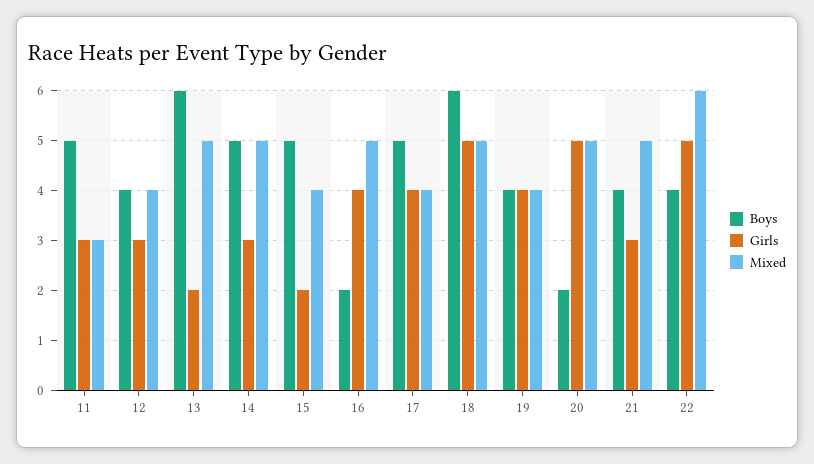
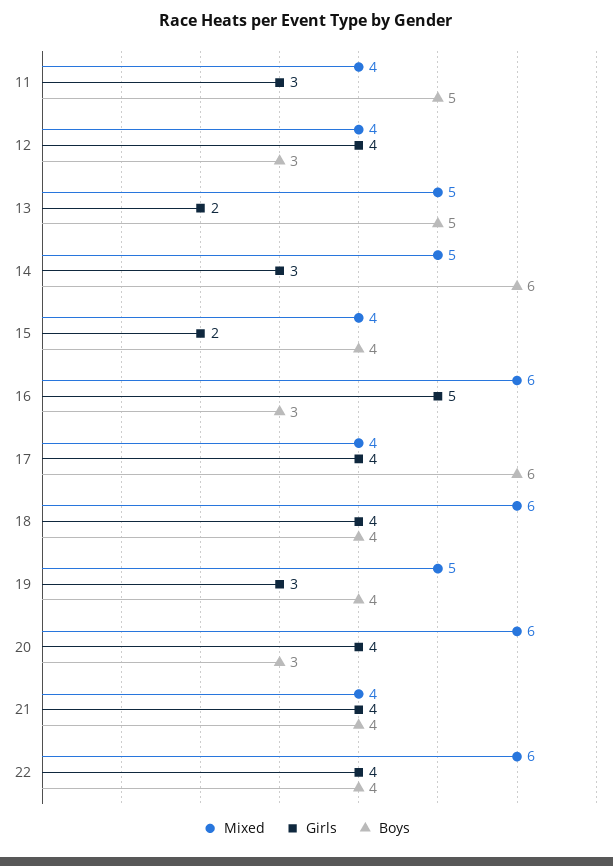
Mixed, 11: 3 -> 4
Boys, 12: 4 -> 3
Girls, 12: 3 -> 4
Boys, 13: 6 -> 5
Boys, 14: 5 -> 6
Boys, 15: 5 -> 4
Boys, 16: 2 -> 3
Girls, 16: 4 -> 5
Mixed, 16: 5 -> 6
Boys, 17: 5 -> 6
Boys, 18: 6 -> 4
Girls, 18: 5 -> 4
Mixed, 18: 5 -> 6
Girls, 19: 4 -> 3
Mixed, 19: 4 -> 5
Boys, 20: 2 -> 3
Girls, 20: 5 -> 4
Mixed, 20: 5 -> 6
Girls, 21: 3 -> 4
Mixed, 21: 5 -> 4
Girls, 22: 5 -> 4

